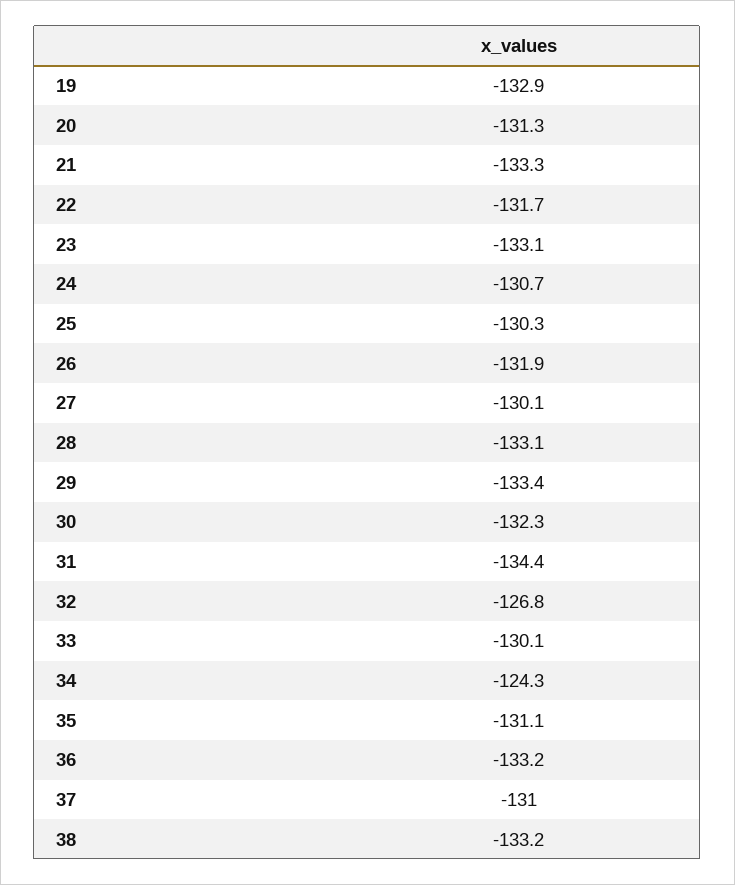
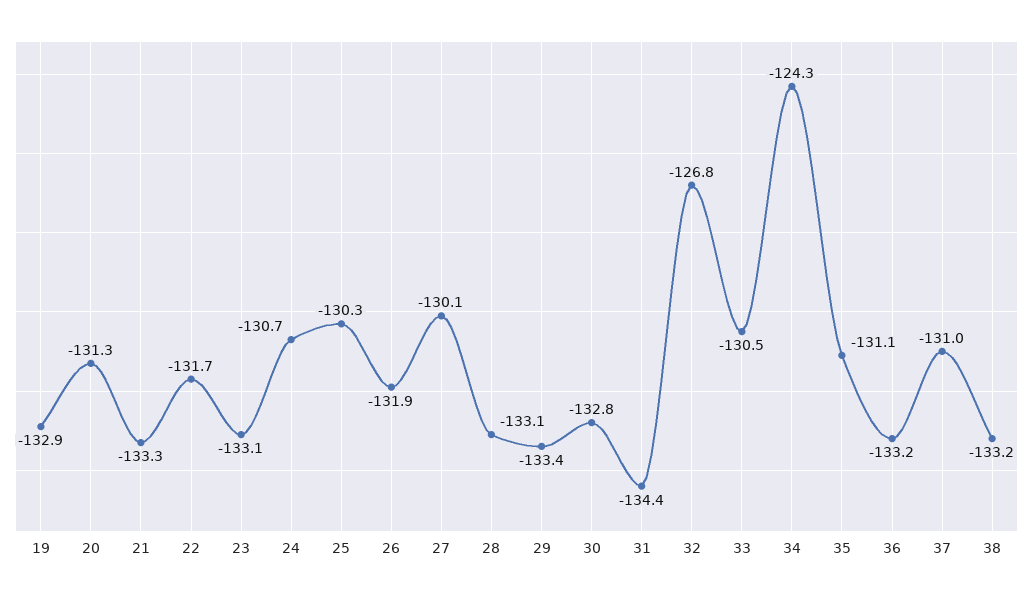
30: -132.3 -> -132.8
33: -130.1 -> -130.5

